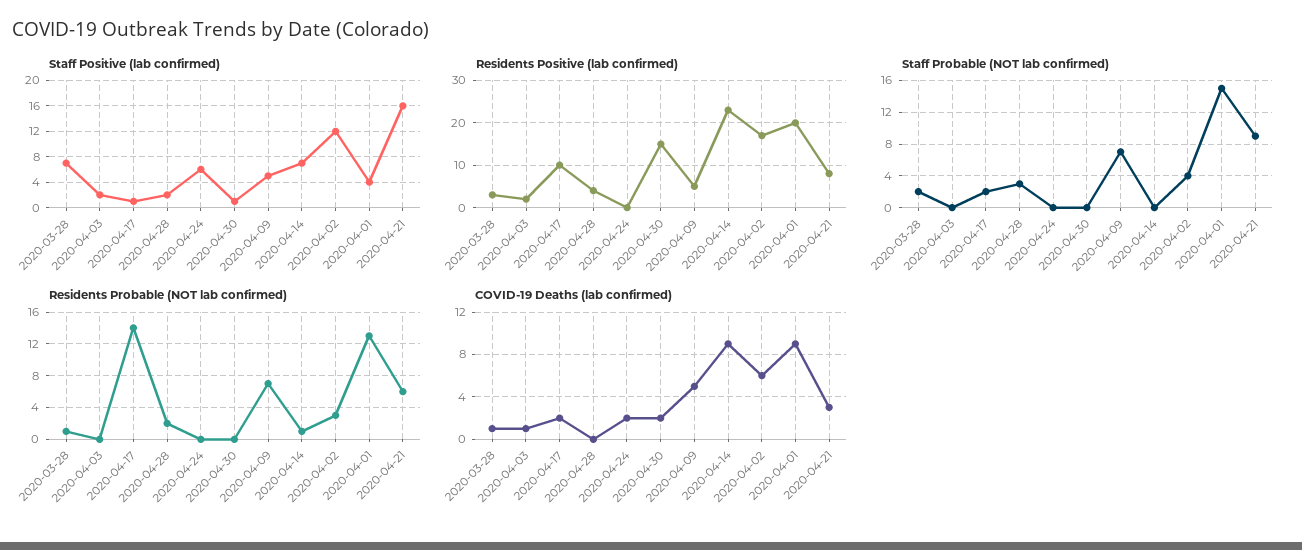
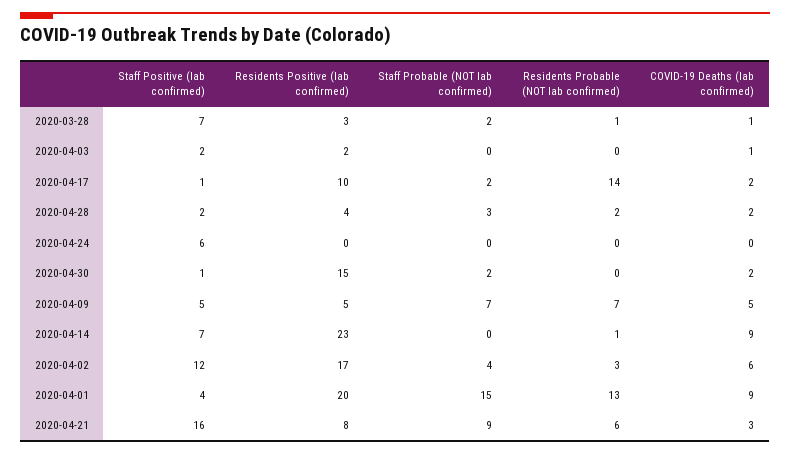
Staff Probable (NOT lab confirmed), 2020-04-30: 0 -> 2
COVID-19 Deaths (lab confirmed), 2020-04-28: 0 -> 2
COVID-19 Deaths (lab confirmed), 2020-04-24: 2 -> 0

